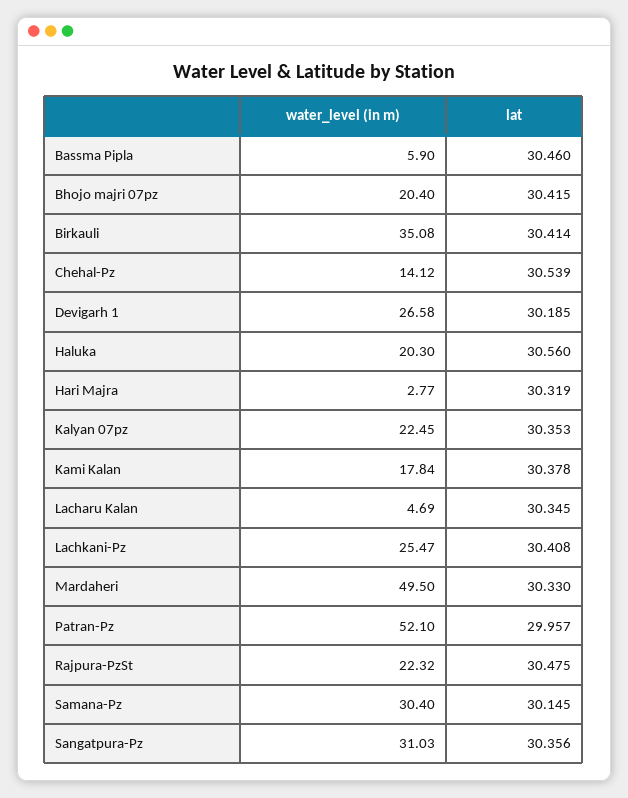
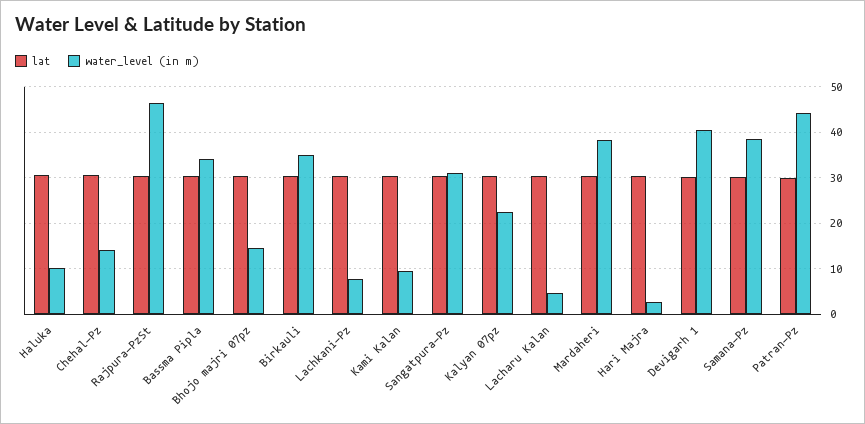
water_level (in m), Bassma Pipla: 5.9 -> 34
water_level (in m), Bhojo majri 07pz: 20.4 -> 14
water_level (in m), Devigarh 1: 26.58 -> 40
water_level (in m), Haluka: 20.3 -> 10
water_level (in m), Kami Kalan: 17.84 -> 10
water_level (in m), Lachkani-Pz: 25.47 -> 8
water_level (in m), Mardaheri: 49.5 -> 38
water_level (in m), Patran-Pz: 52.1 -> 44
water_level (in m), Rajpura-PzSt: 22.32 -> 46
water_level (in m), Samana-Pz: 30.4 -> 38

